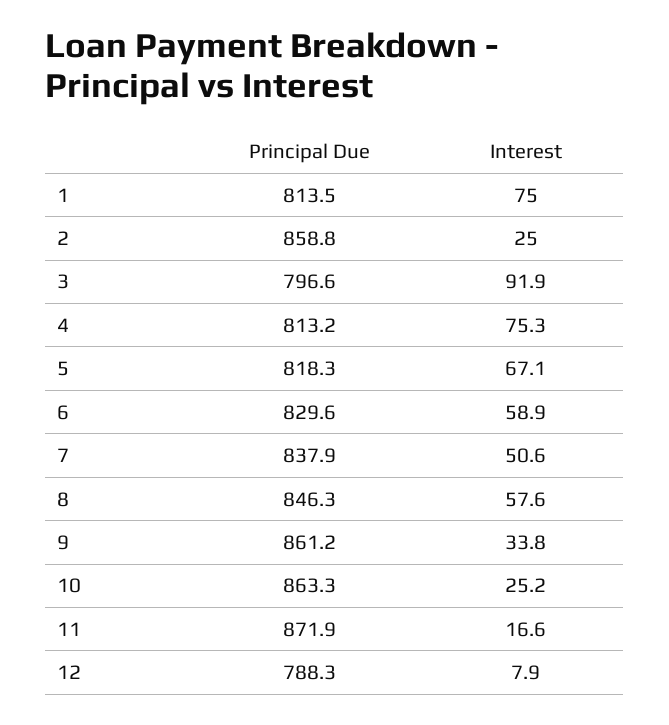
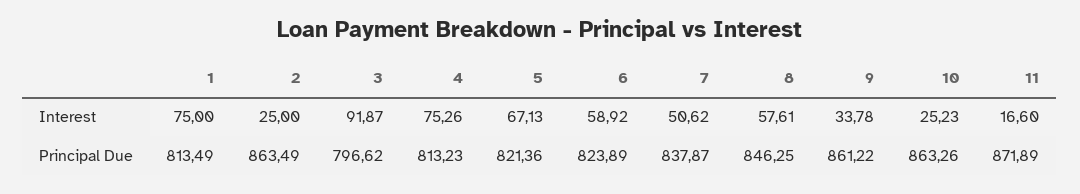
Principal Due, 2: 858.8 -> 863.49
Principal Due, 5: 818.3 -> 821.36
Principal Due, 6: 829.6 -> 823.89
Principal Due, 12: 788.3 -> none
Interest, 12: 7.9 -> none

